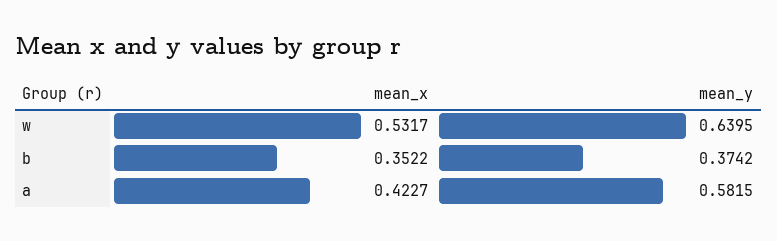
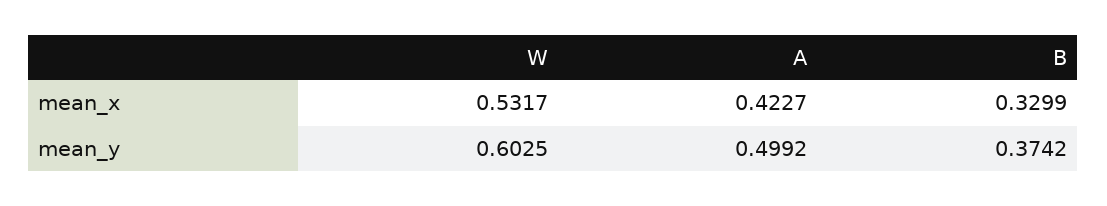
mean_y, w: 0.6395 -> 0.6025
mean_x, b: 0.3522 -> 0.3299
mean_y, a: 0.5815 -> 0.4992

